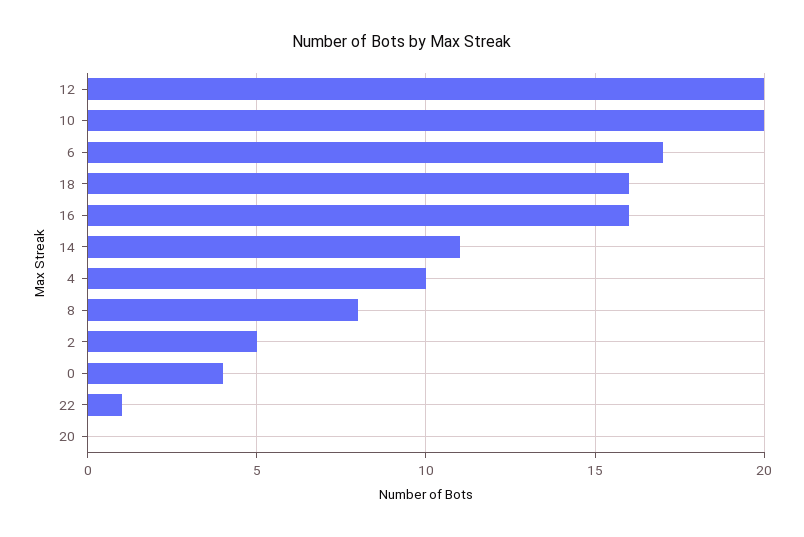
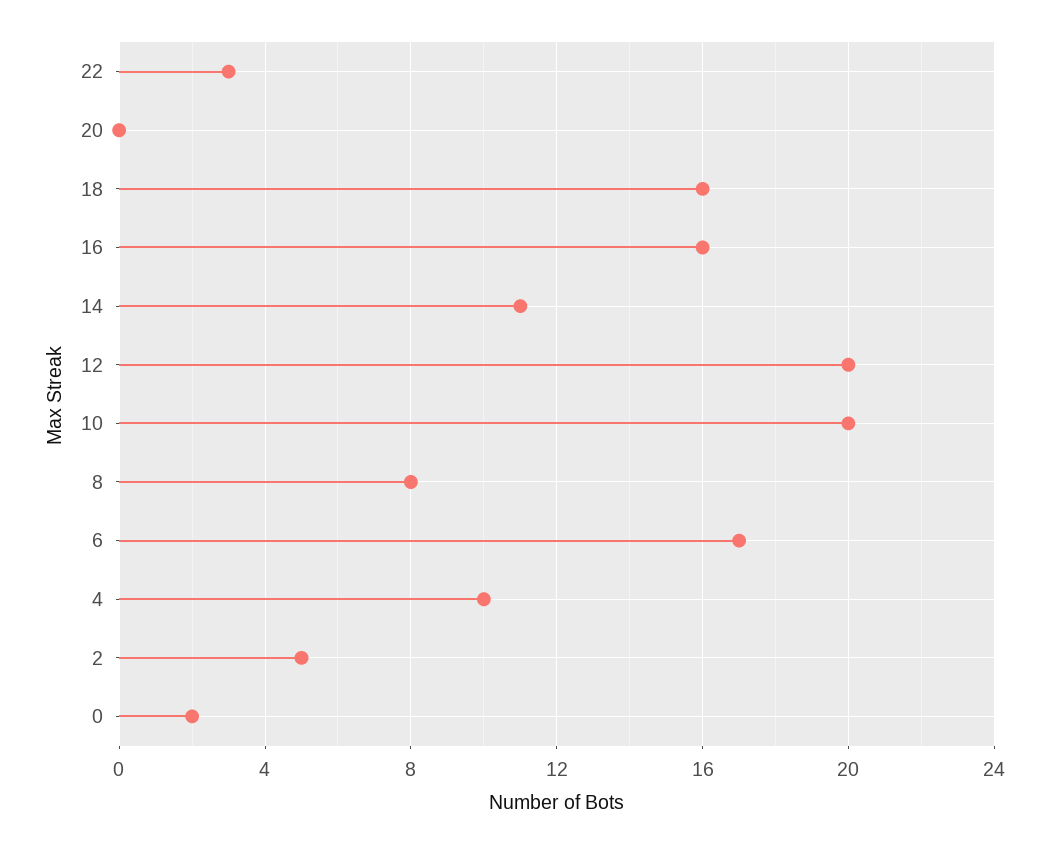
0: 4 -> 2
22: 1 -> 3

